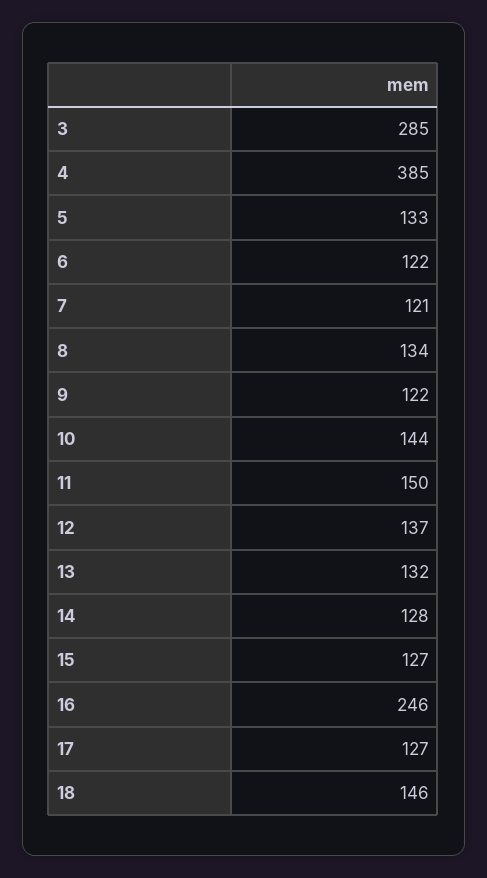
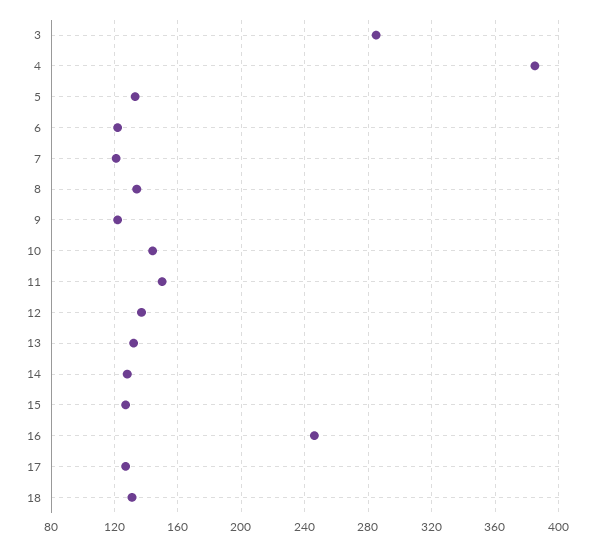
18: 146 -> 130

